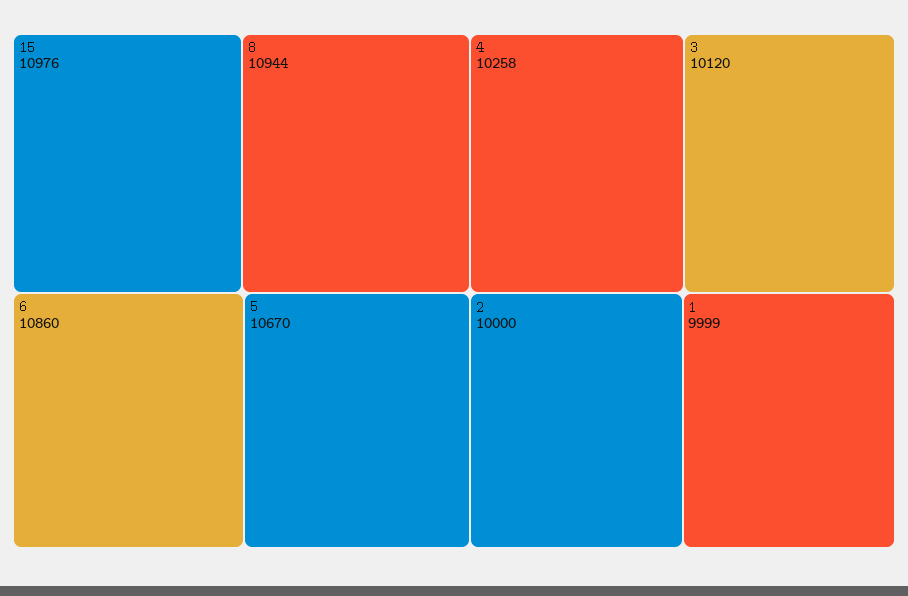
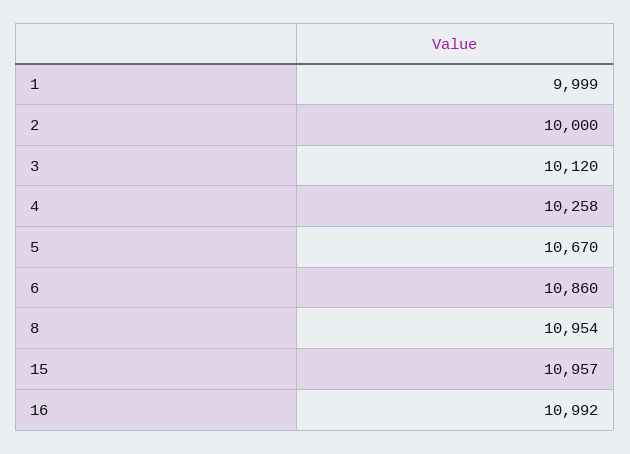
15: 10976 -> 10957
8: 10944 -> 10954
16: none -> 10992

